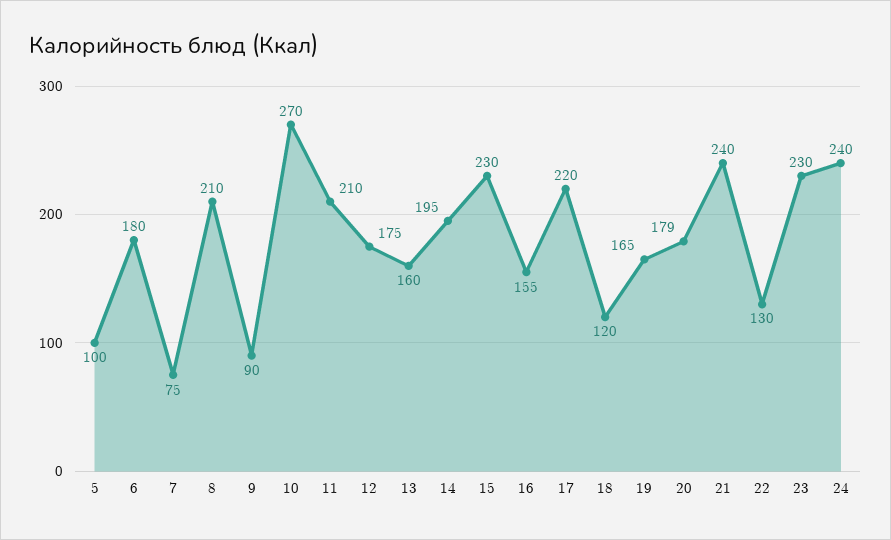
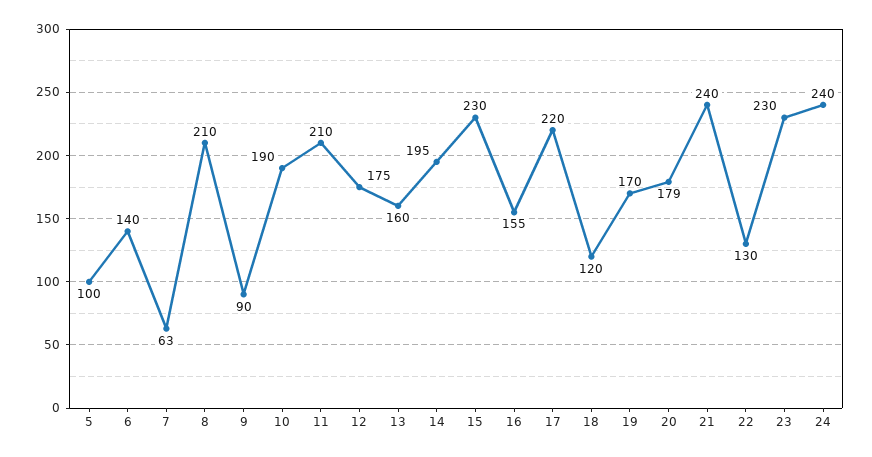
6: 180 -> 140
7: 75 -> 63
10: 270 -> 190
19: 165 -> 170

